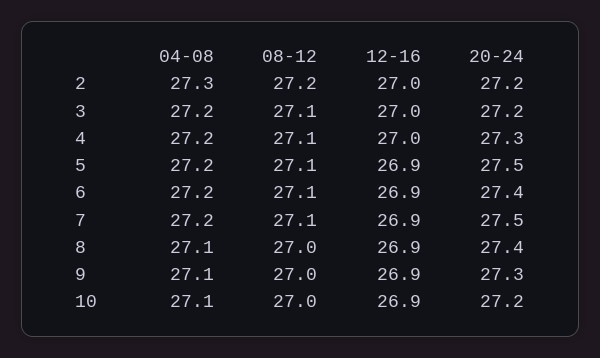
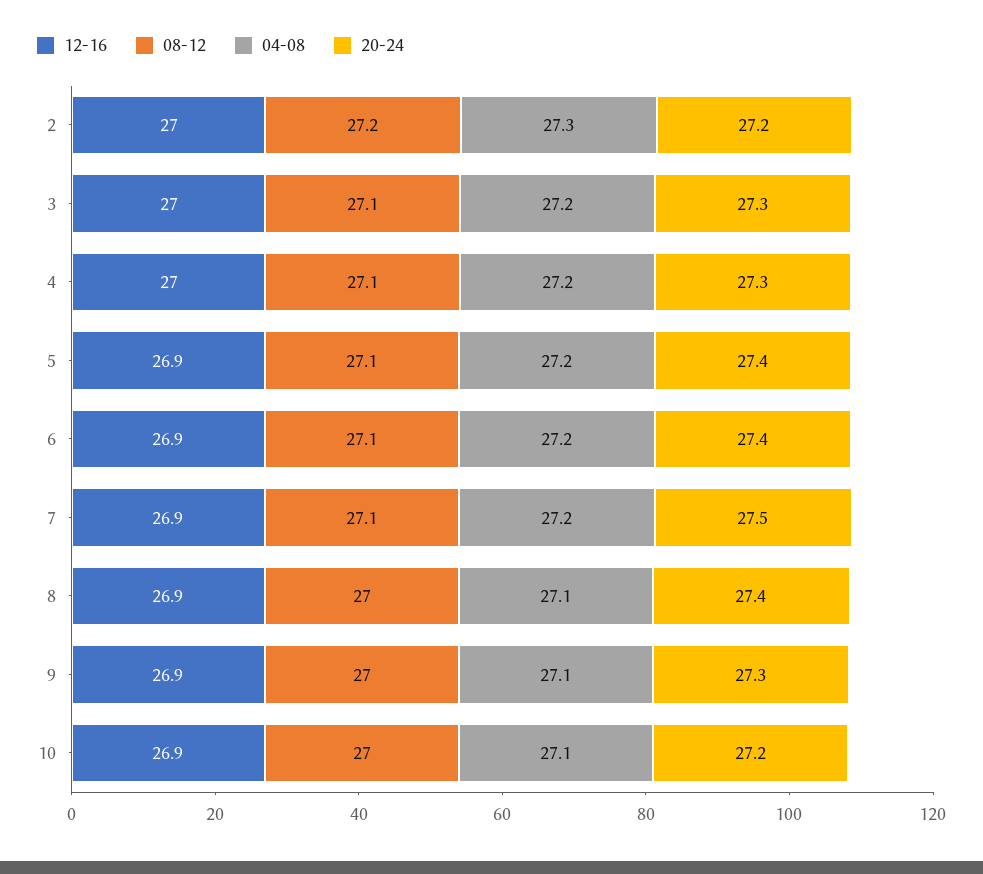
20-24, 3: 27.2 -> 27.3
20-24, 5: 27.5 -> 27.4

